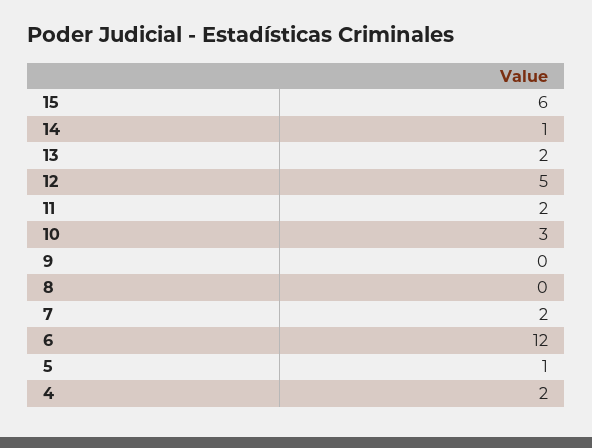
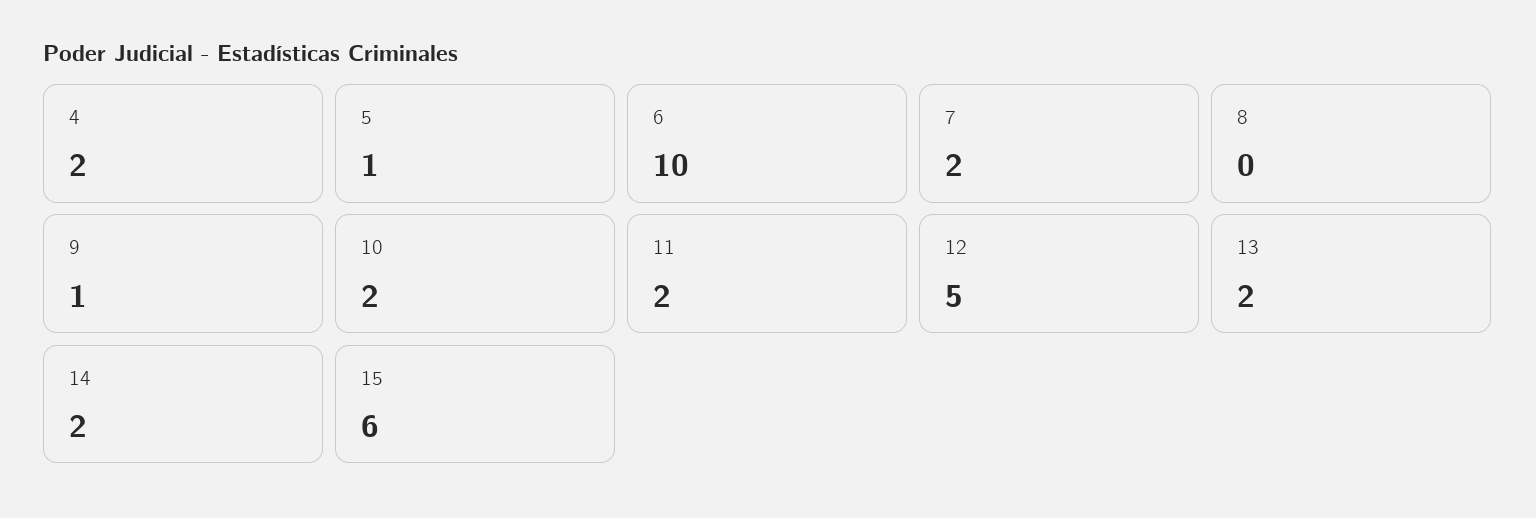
14: 1 -> 2
10: 3 -> 2
9: 0 -> 1
6: 12 -> 10

